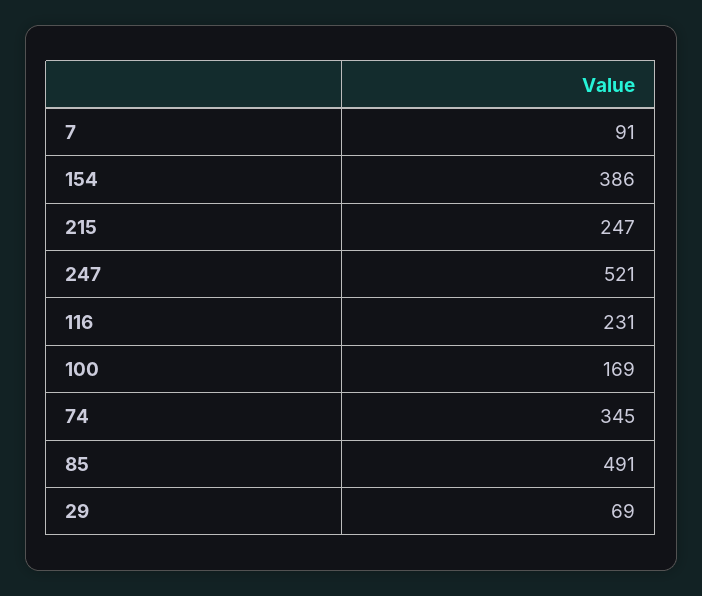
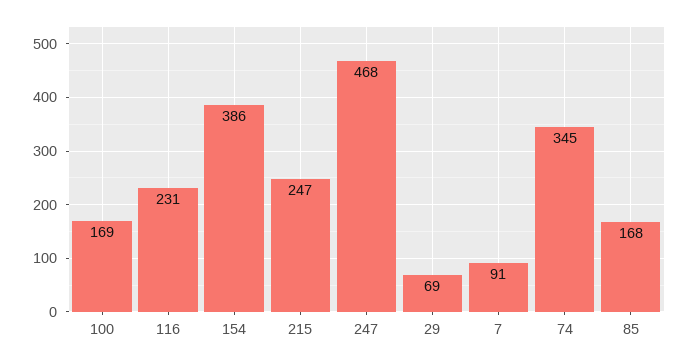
247: 521 -> 468
85: 491 -> 168

